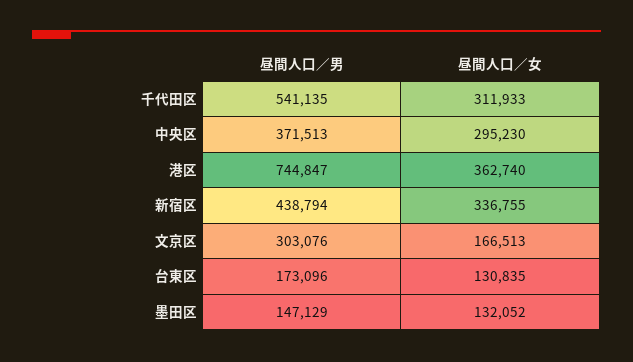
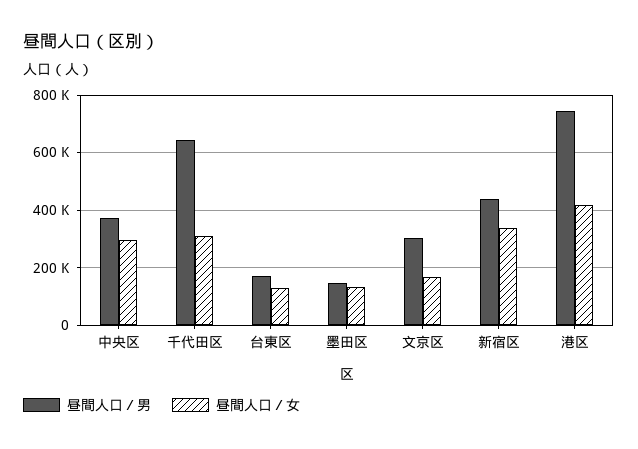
昼間人口／男, 千代田区: 541135 -> 650000
昼間人口／女, 港区: 362740 -> 425000

